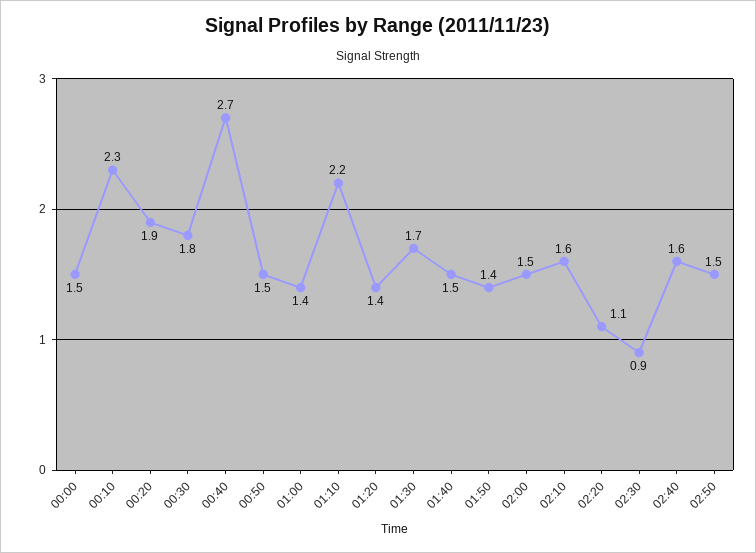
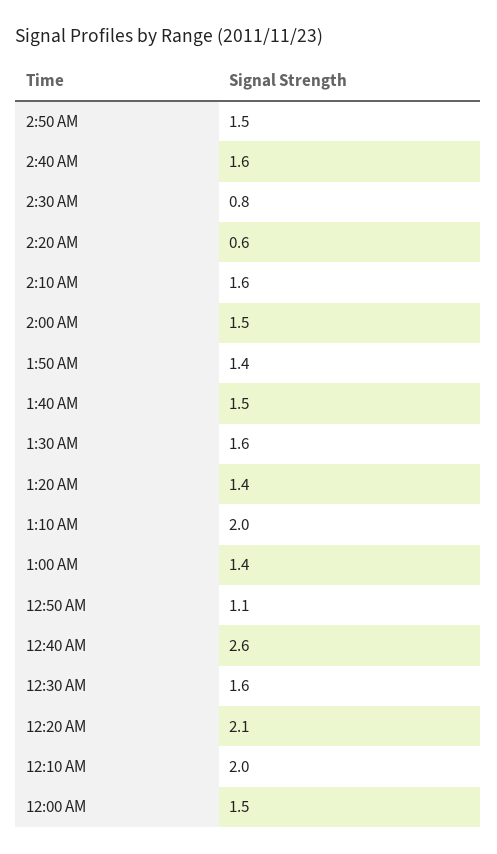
00:10: 2.3 -> 2
00:20: 1.9 -> 2.1
00:30: 1.8 -> 1.6
00:40: 2.7 -> 2.6
00:50: 1.5 -> 1.1
01:10: 2.2 -> 2
01:30: 1.7 -> 1.6
02:20: 1.1 -> 0.6
02:30: 0.9 -> 0.8

